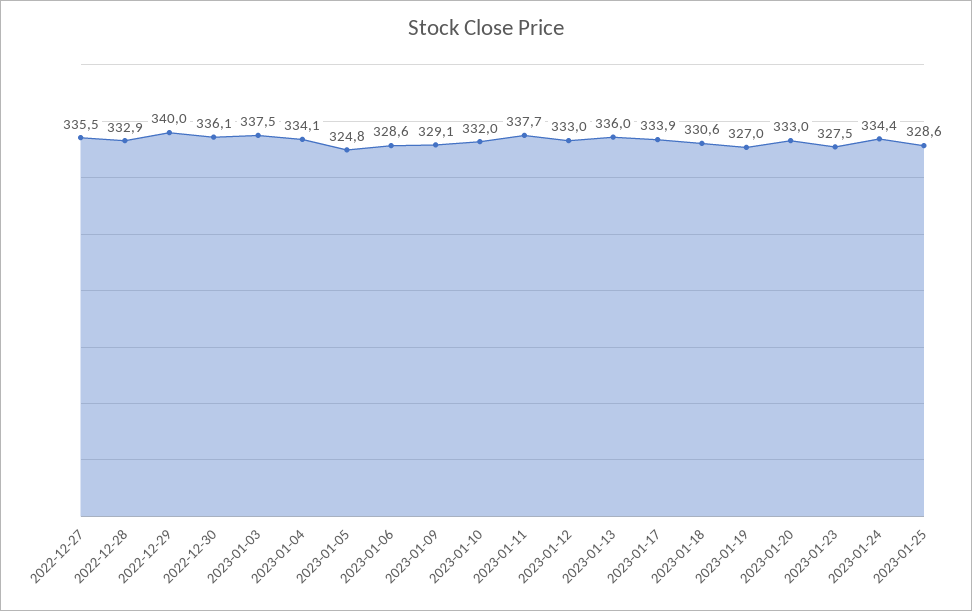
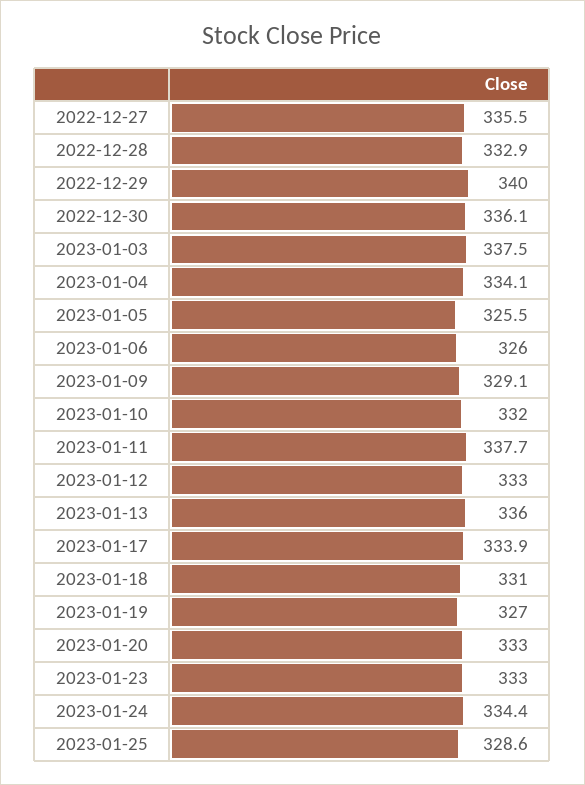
2023-01-05: 324.8 -> 325.5
2023-01-06: 328.6 -> 326
2023-01-18: 330.6 -> 331
2023-01-23: 327.5 -> 333

